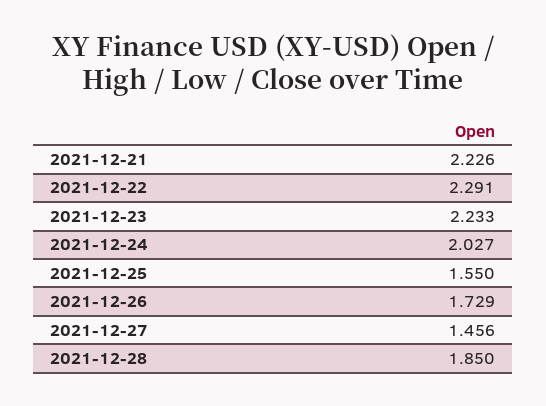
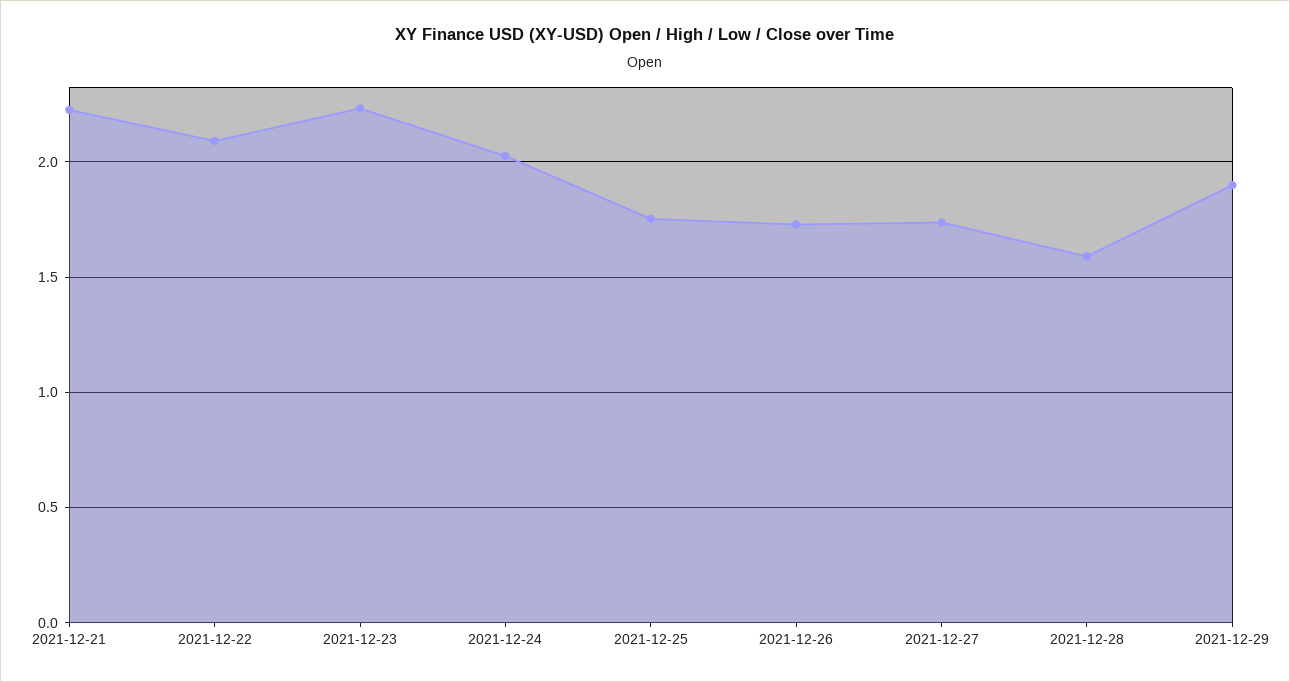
2021-12-22: 2.291 -> 2.1
2021-12-25: 1.55 -> 1.75
2021-12-27: 1.456 -> 1.75
2021-12-28: 1.85 -> 1.6
2021-12-29: none -> 1.9

